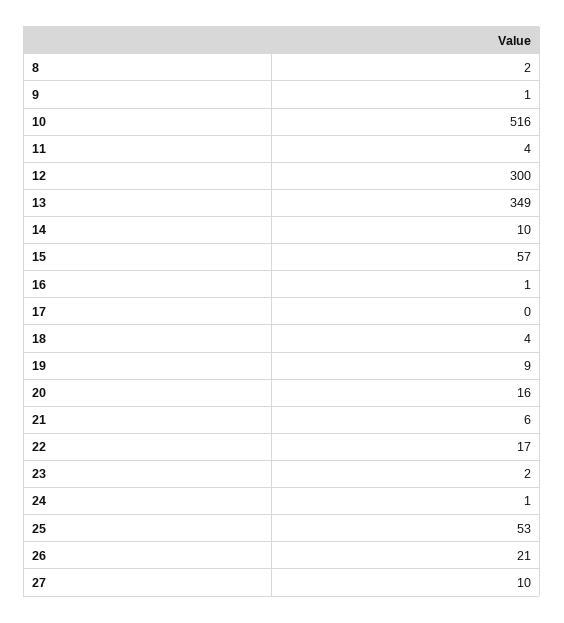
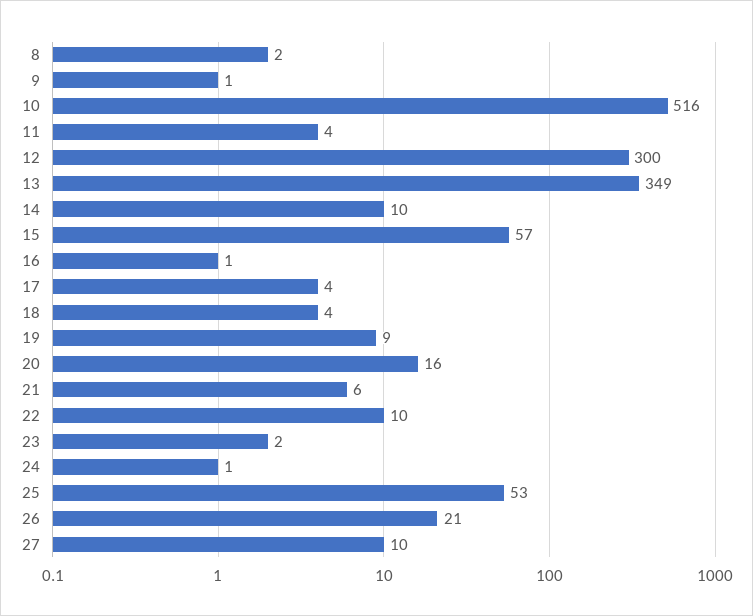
17: 0 -> 4
22: 17 -> 10

